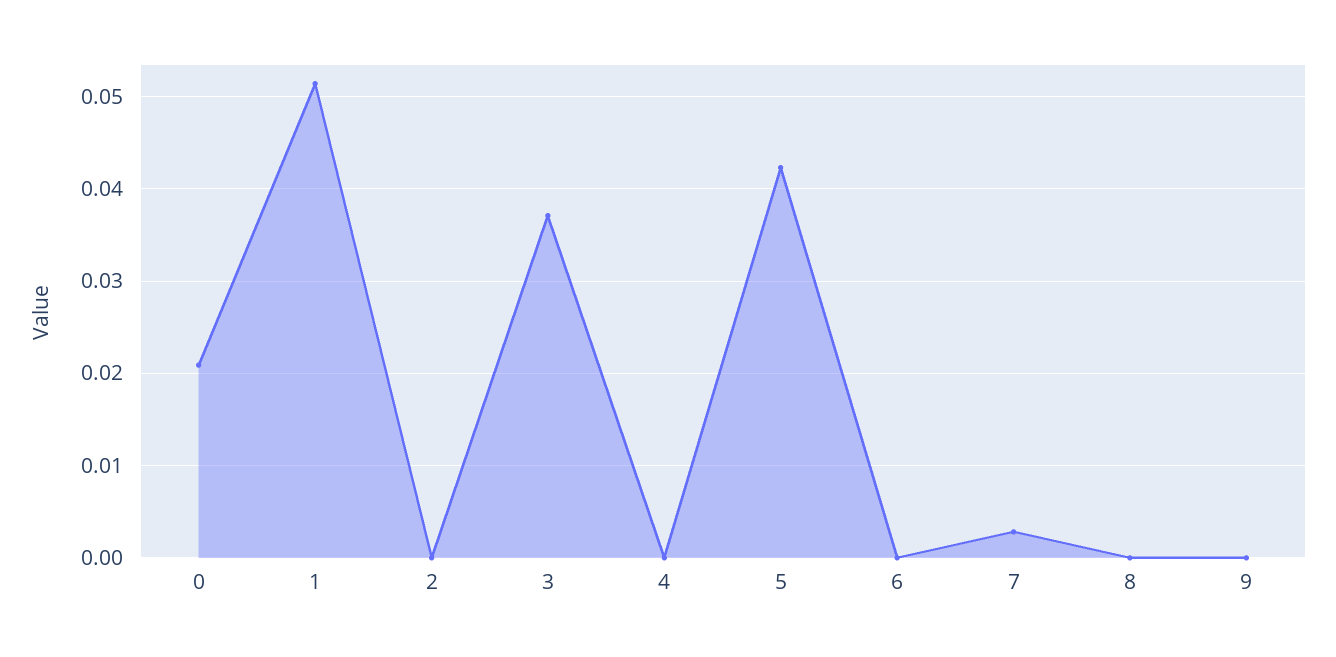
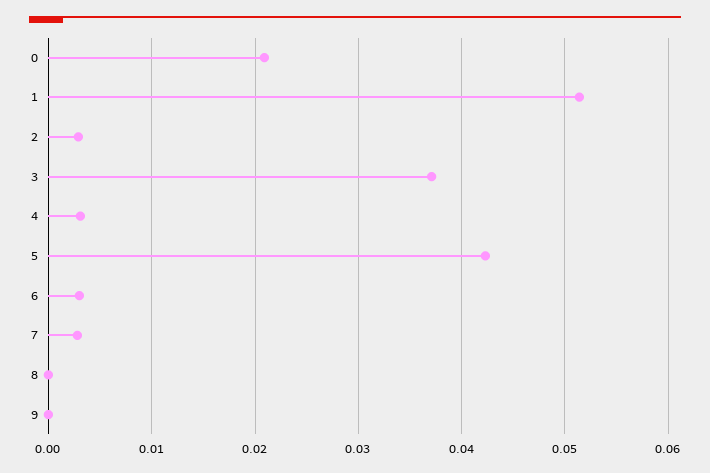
2: 0 -> 0.003
4: 0 -> 0.003
6: 0 -> 0.003

